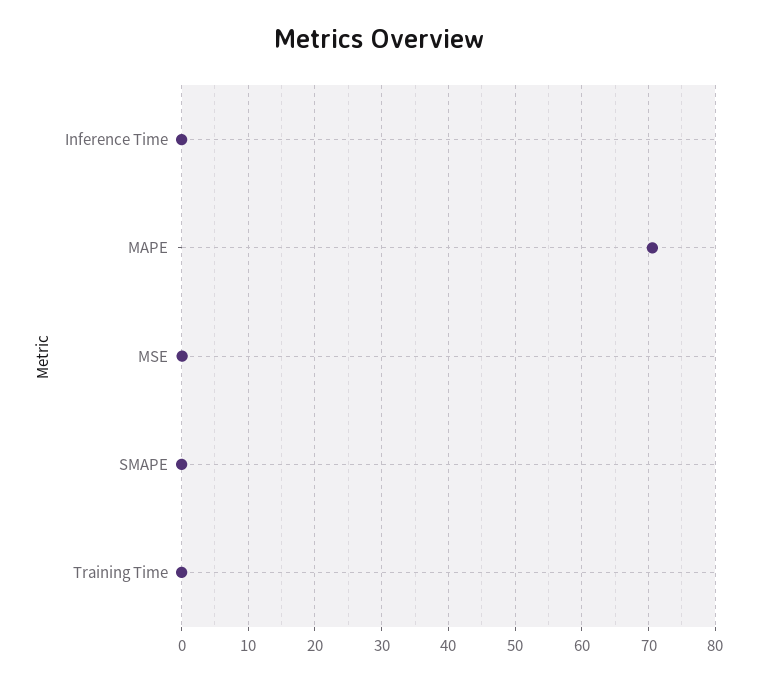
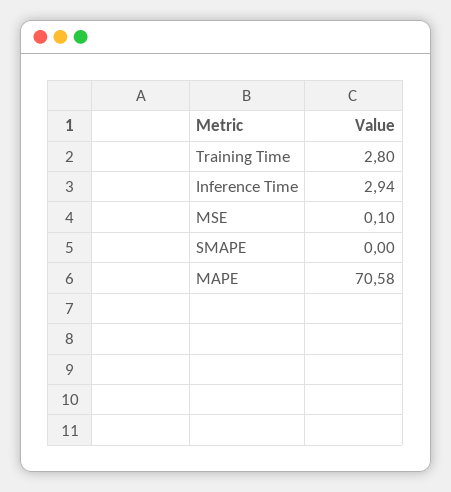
Inference Time: 0 -> 2.94
Training Time: 0 -> 2.8

